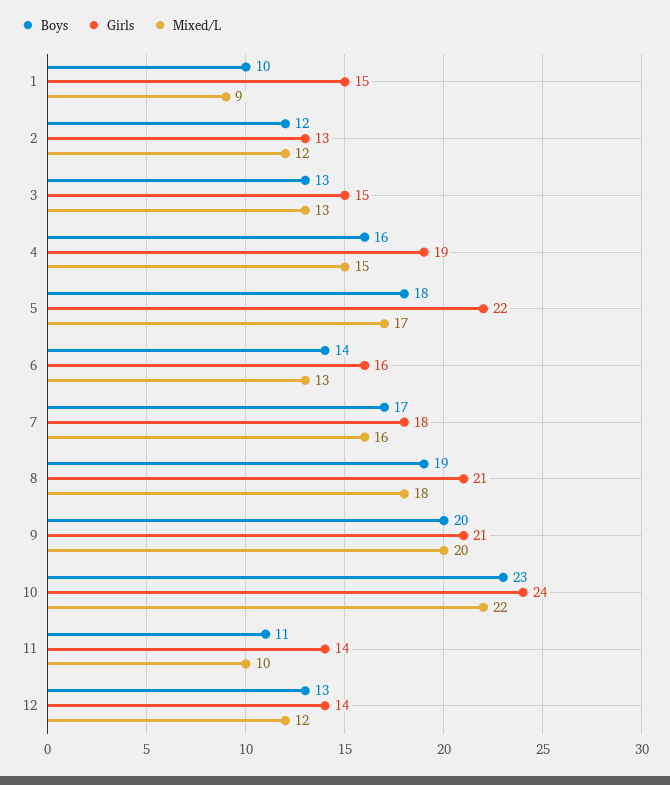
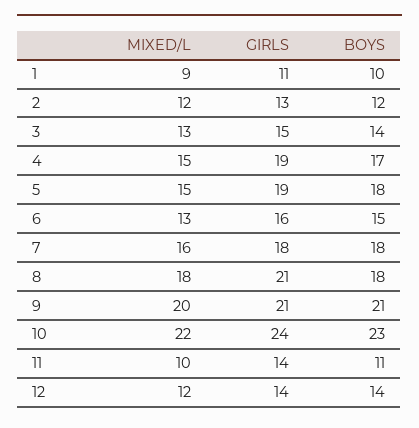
Girls, 1: 15 -> 11
Boys, 3: 13 -> 14
Boys, 4: 16 -> 17
Girls, 5: 22 -> 19
Mixed/L, 5: 17 -> 15
Boys, 6: 14 -> 15
Boys, 7: 17 -> 18
Boys, 8: 19 -> 18
Boys, 9: 20 -> 21
Boys, 12: 13 -> 14

